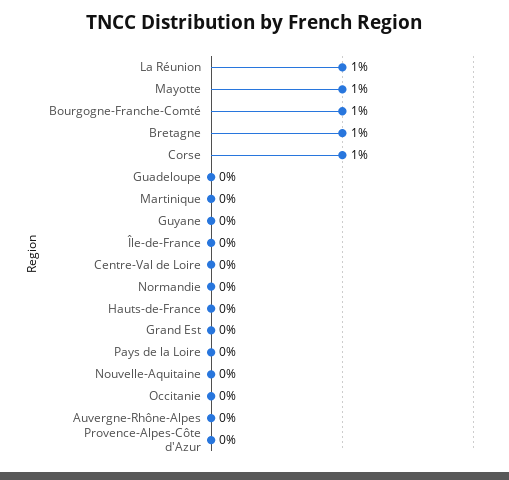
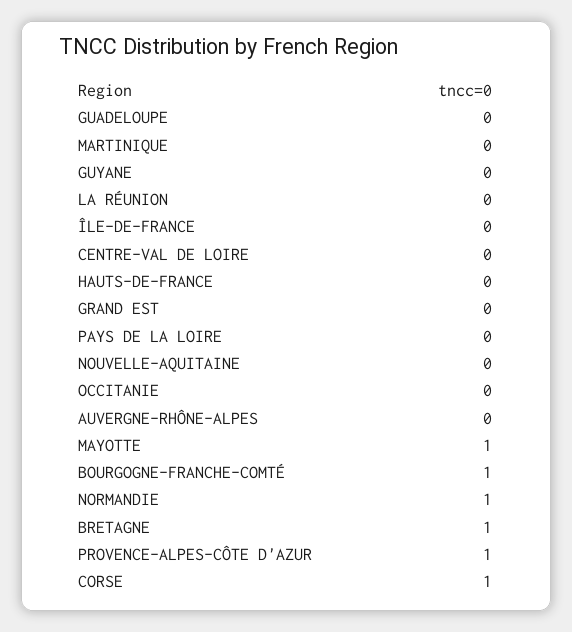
La Réunion: 1 -> 0
Normandie: 0 -> 1
Provence-Alpes-Côte d'Azur: 0 -> 1

